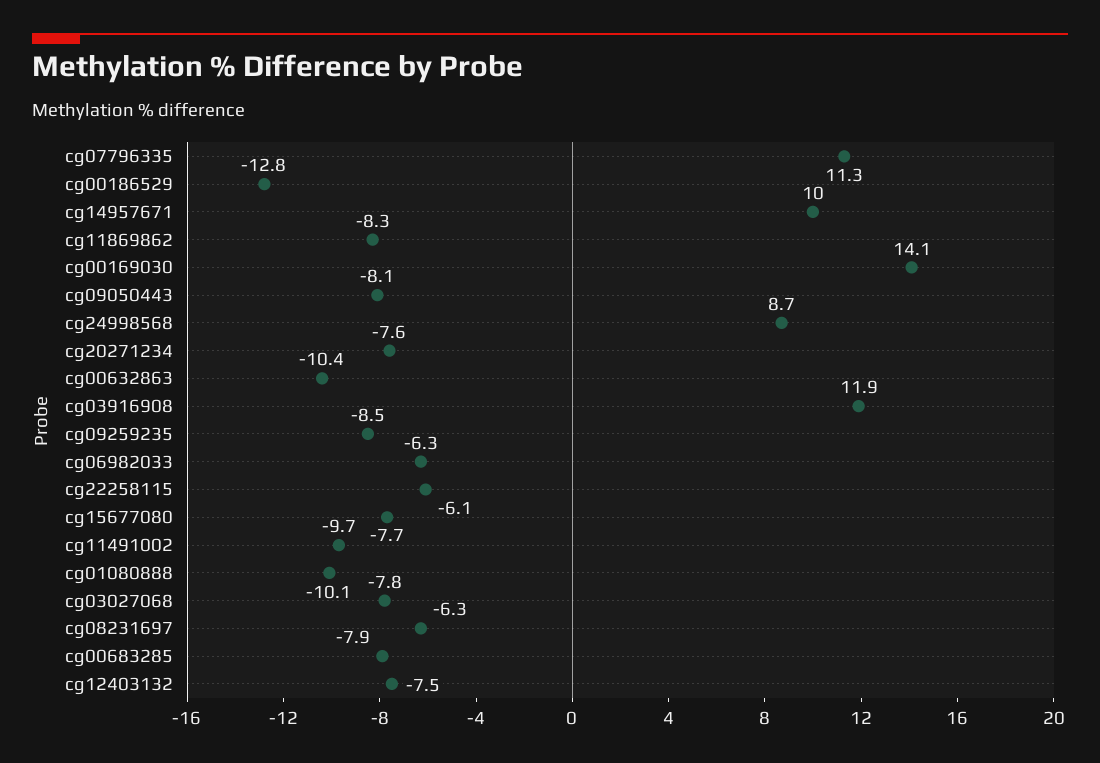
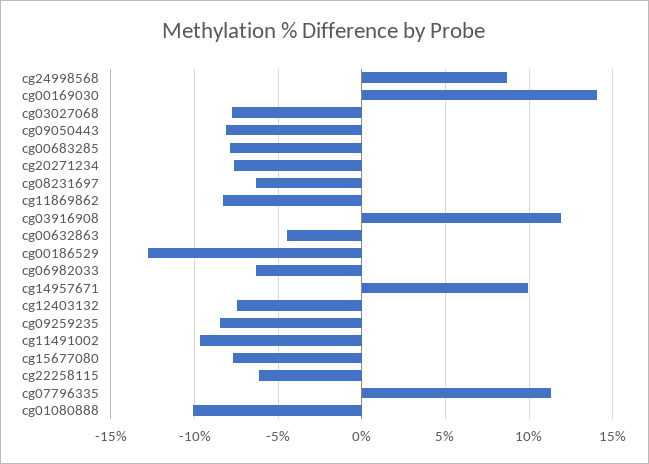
cg00632863: -10.4 -> -4.5

